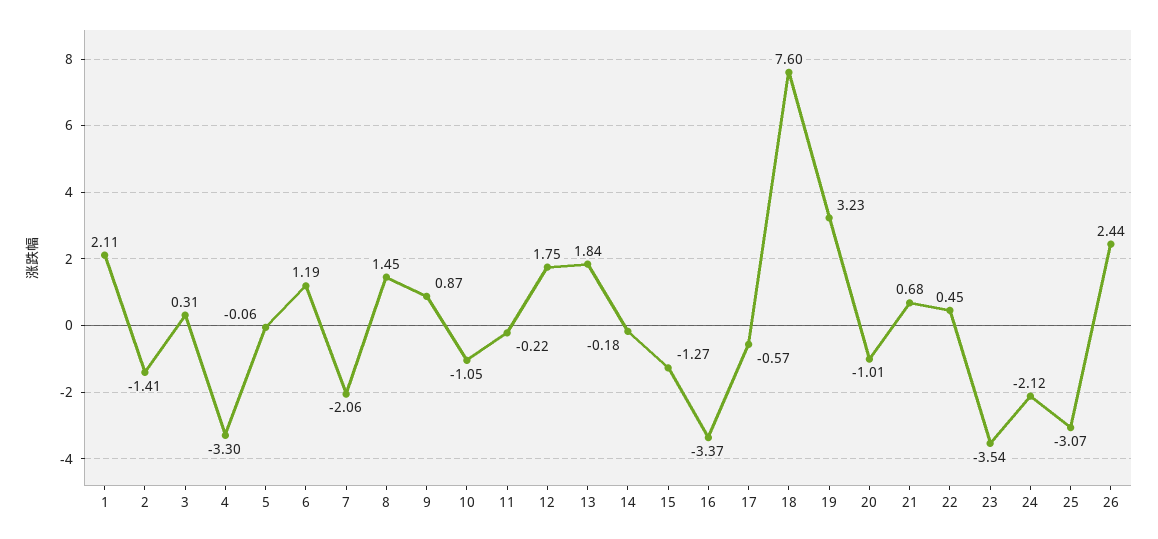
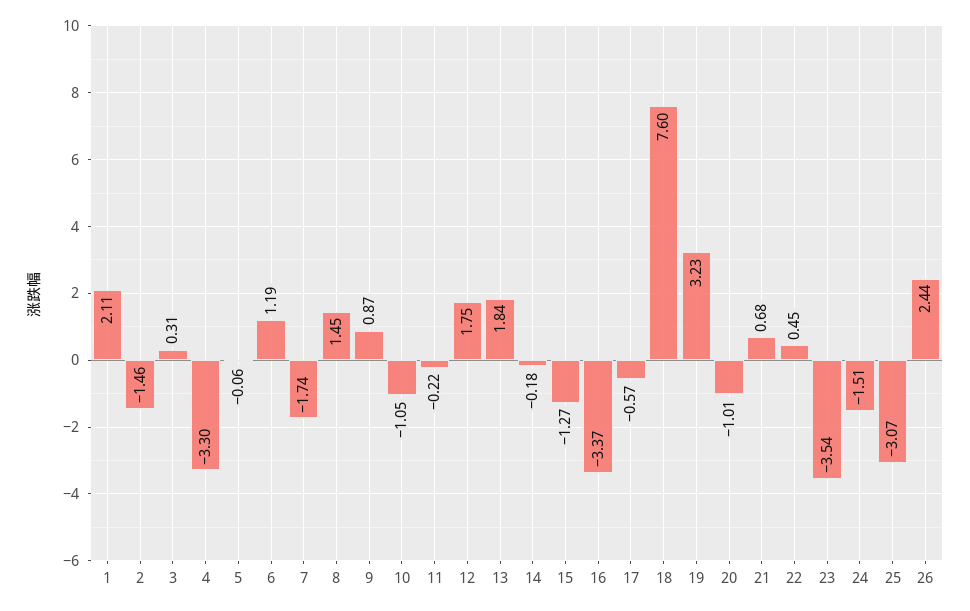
2: -1.41 -> -1.46
7: -2.06 -> -1.74
24: -2.12 -> -1.51

